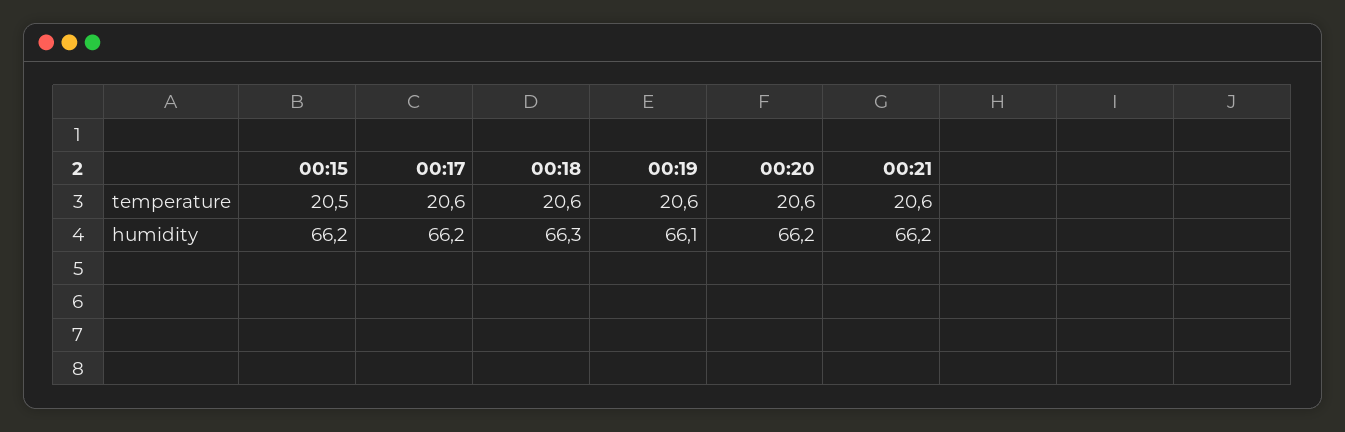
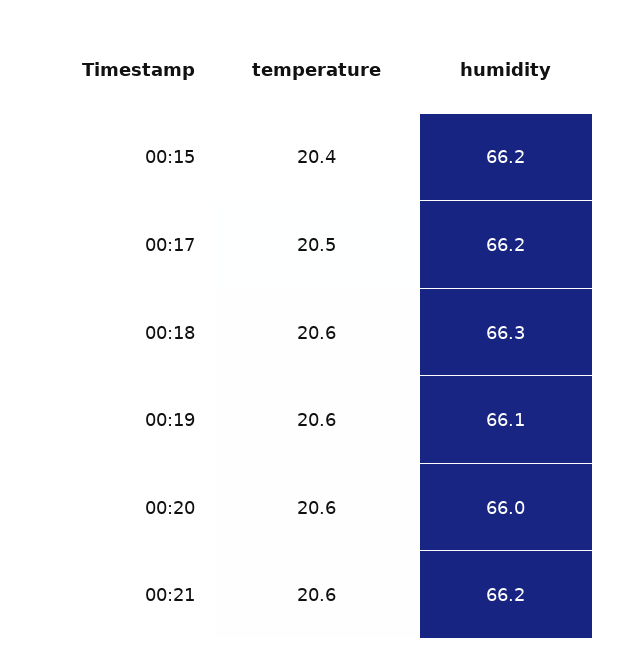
00:15, temperature: 20.5 -> 20.4
00:17, temperature: 20.6 -> 20.5
00:20, humidity: 66.2 -> 66

